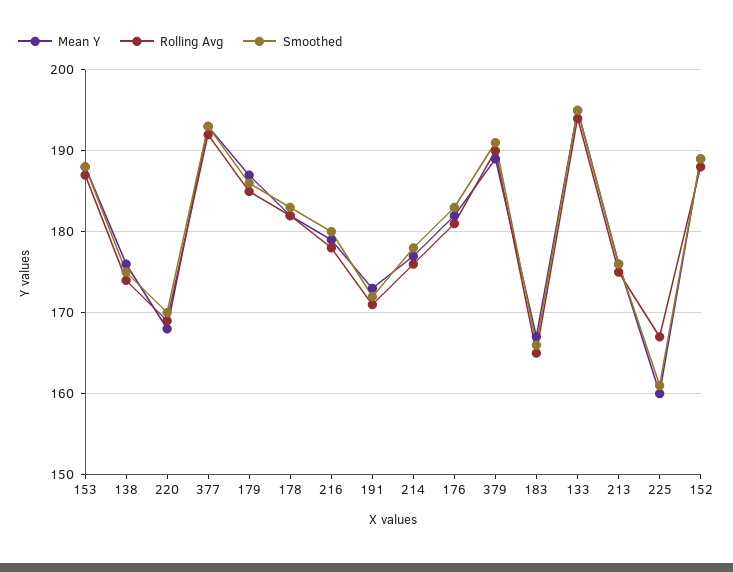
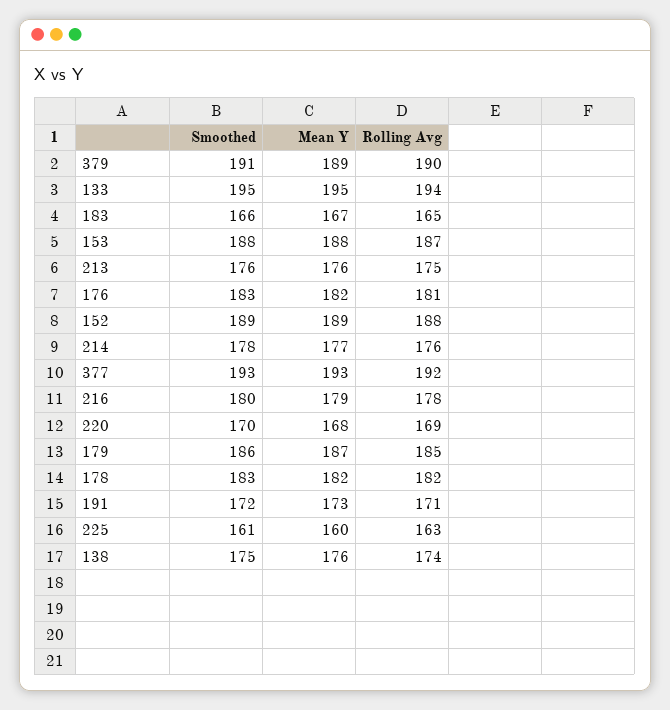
Rolling Avg, 225: 167 -> 163

